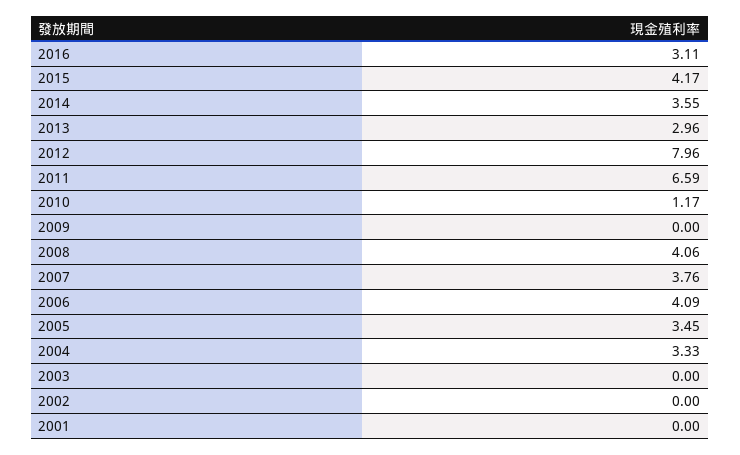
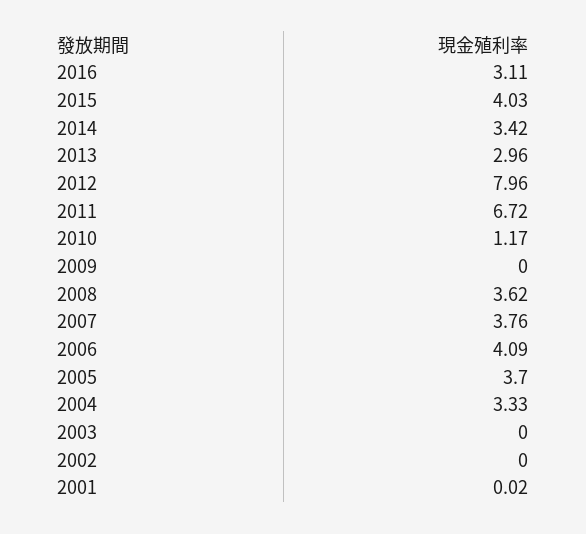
2015: 4.17 -> 4.03
2014: 3.55 -> 3.42
2011: 6.59 -> 6.72
2008: 4.06 -> 3.62
2005: 3.45 -> 3.7
2001: 0 -> 0.02

